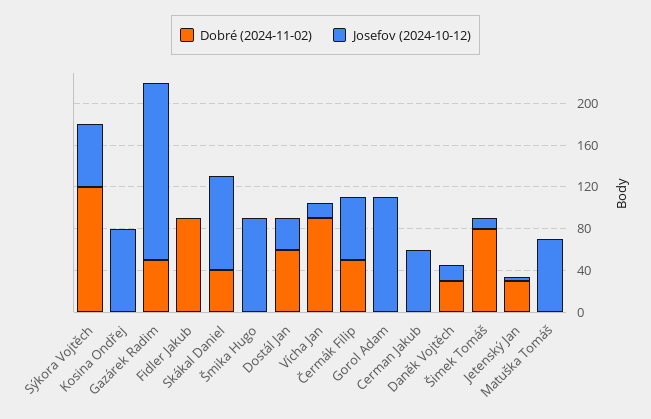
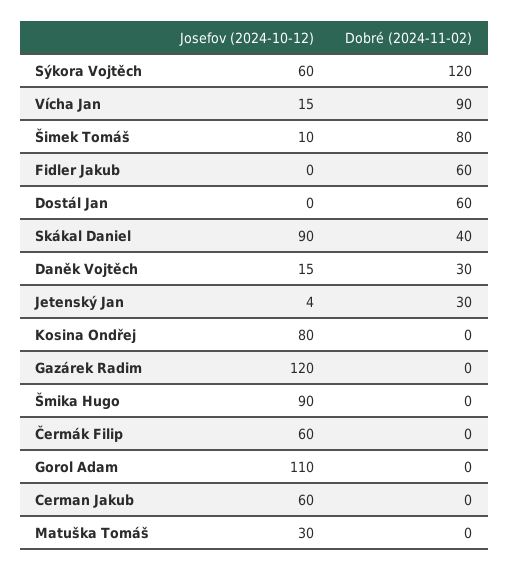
Dobré (2024-11-02), Gazárek Radim: 50 -> 0
Josefov (2024-10-12), Gazárek Radim: 170 -> 120
Dobré (2024-11-02), Fidler Jakub: 90 -> 60
Josefov (2024-10-12), Dostál Jan: 30 -> 0
Dobré (2024-11-02), Čermák Filip: 50 -> 0
Josefov (2024-10-12), Matuška Tomáš: 70 -> 30

